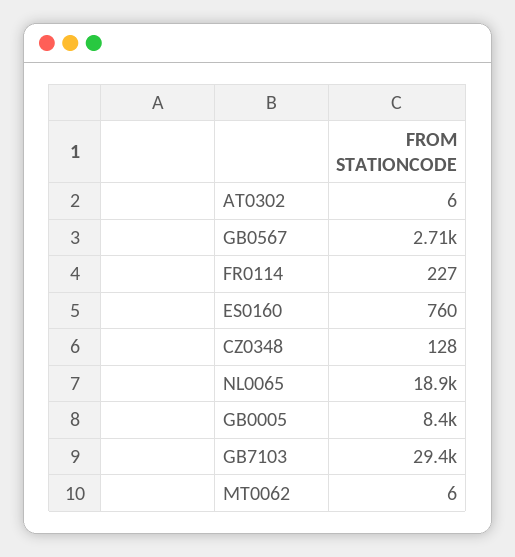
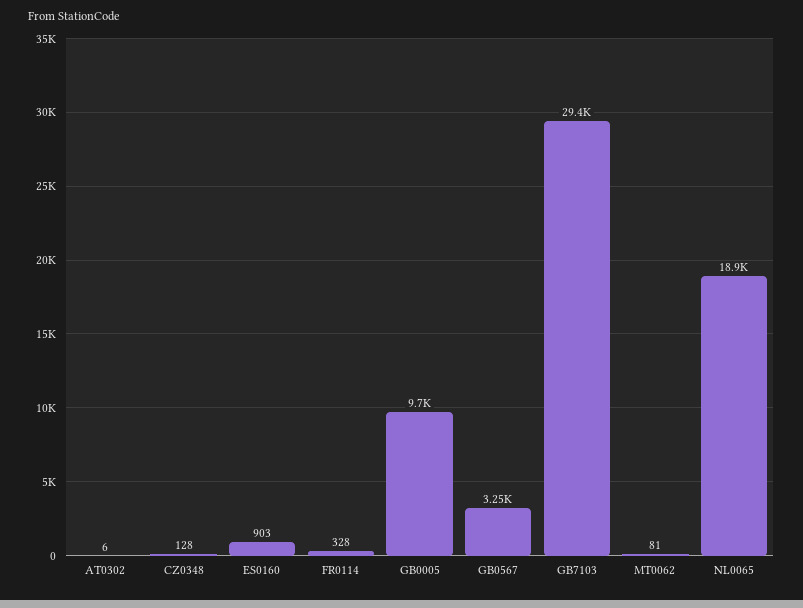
GB0567: 2710 -> 3250
FR0114: 227 -> 328
ES0160: 760 -> 903
GB0005: 8400 -> 9700
MT0062: 6 -> 81

